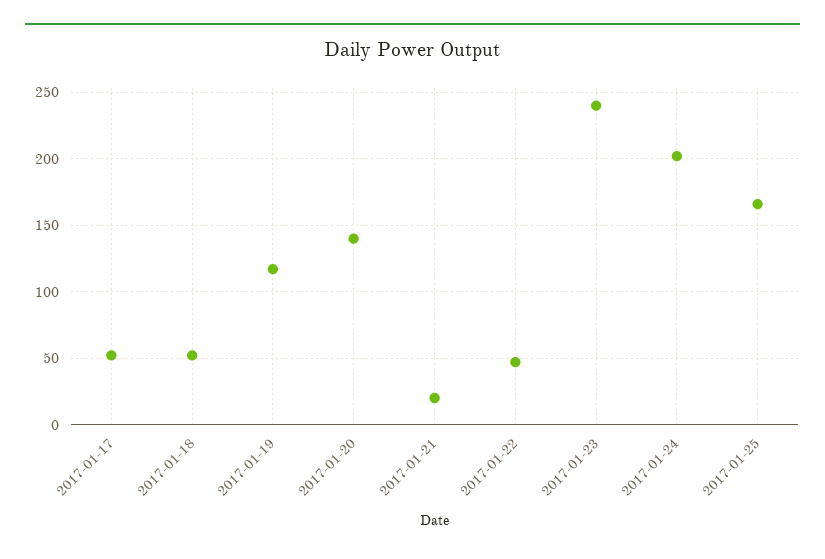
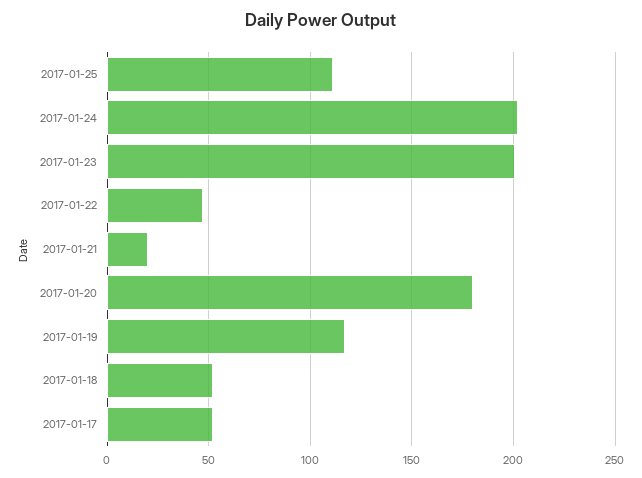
2017-01-20: 140 -> 180
2017-01-23: 240 -> 200
2017-01-25: 165 -> 110

